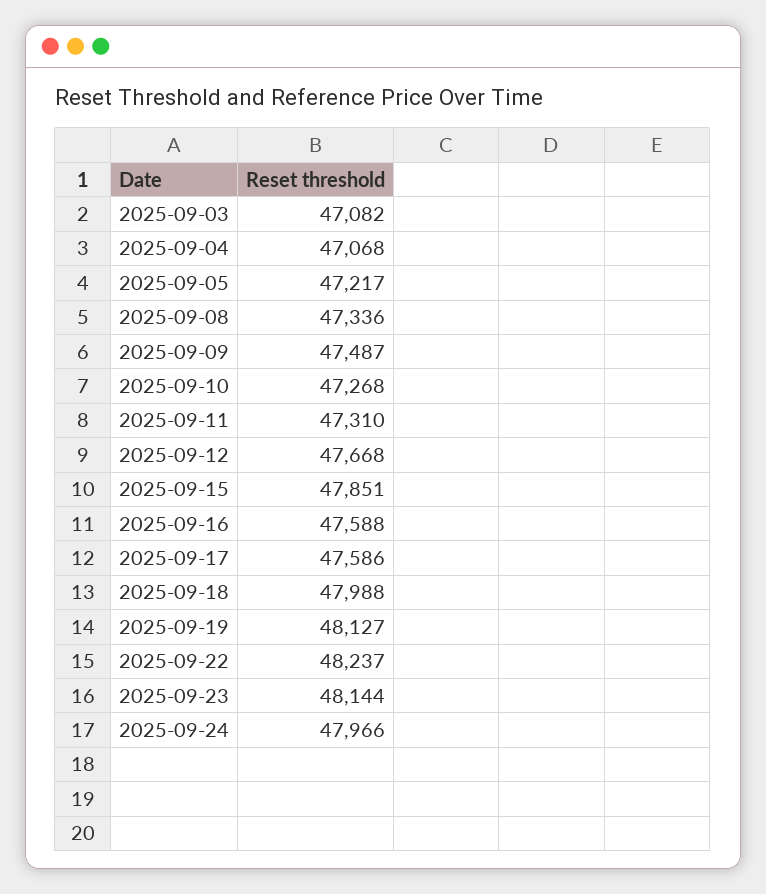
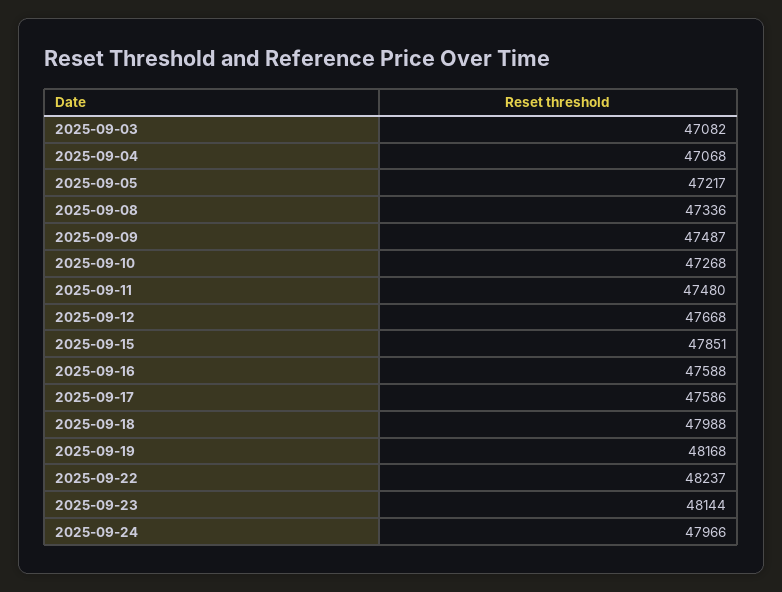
2025-09-11: 47310 -> 47480
2025-09-19: 48127 -> 48168

